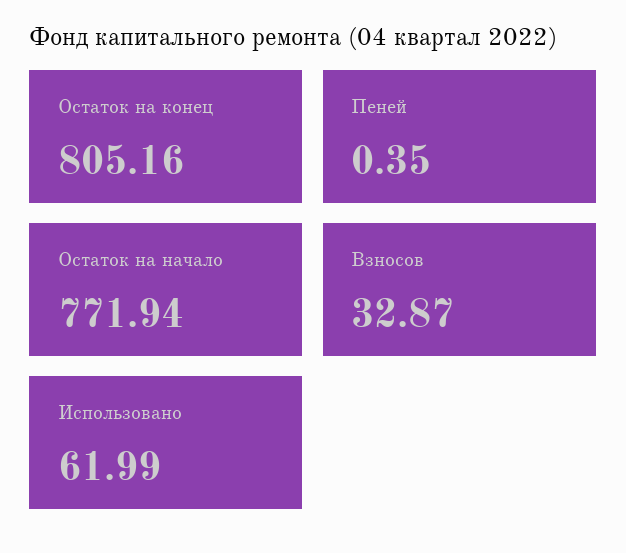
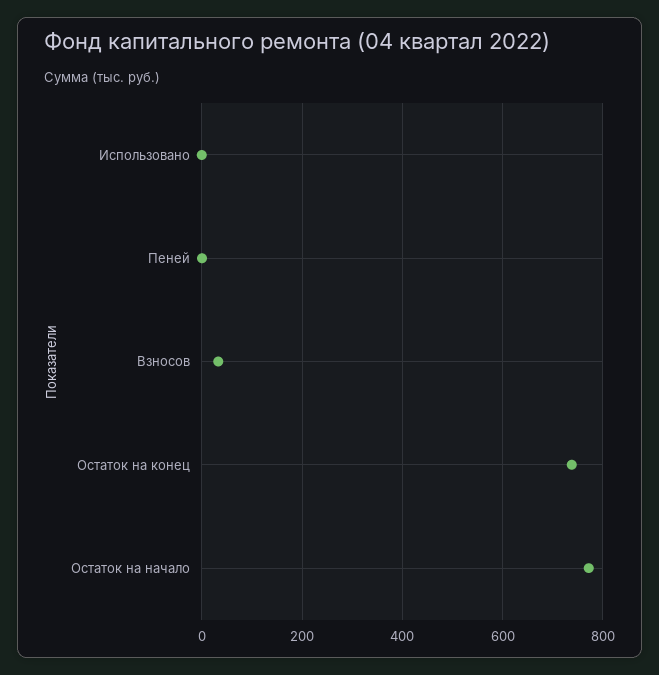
Остаток на конец: 805.16 -> 740
Использовано: 61.99 -> 0

